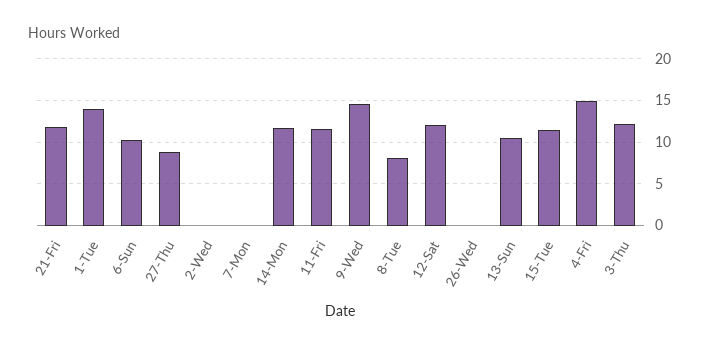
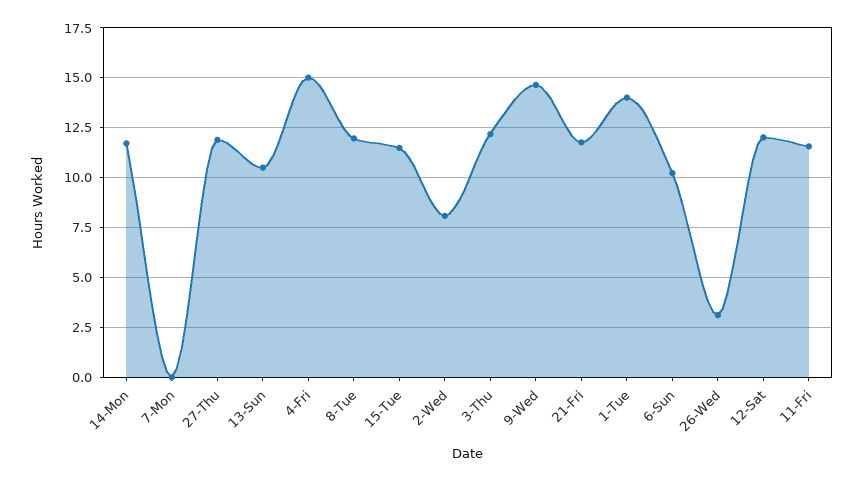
27-Thu: 9 -> 12
2-Wed: 0 -> 8
8-Tue: 8 -> 12
26-Wed: 0 -> 3

